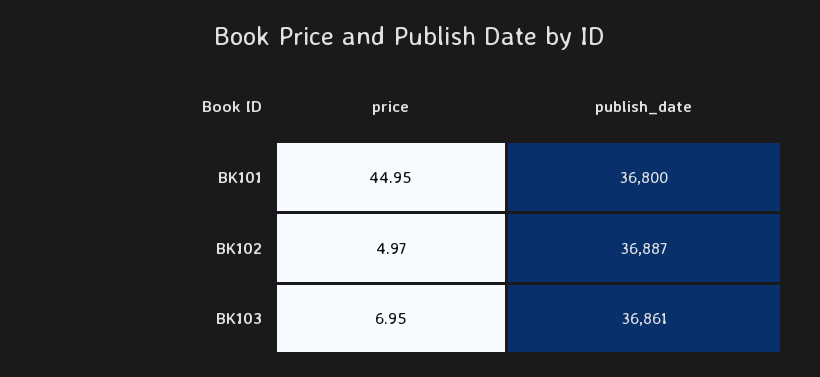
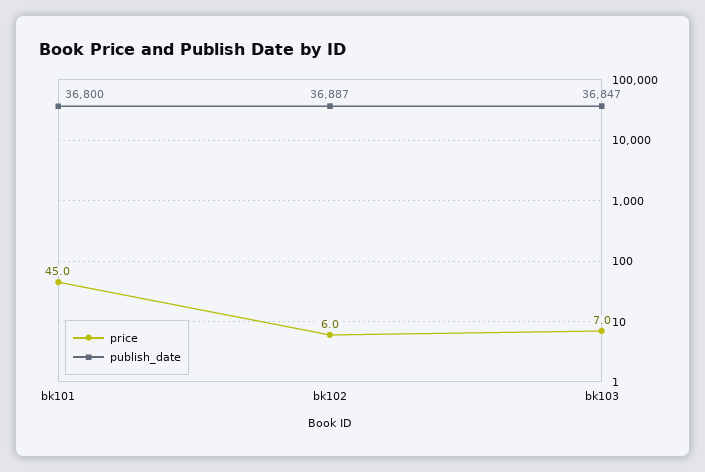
price, BK102: 4.97 -> 6
publish_date, BK103: 36861 -> 36847

